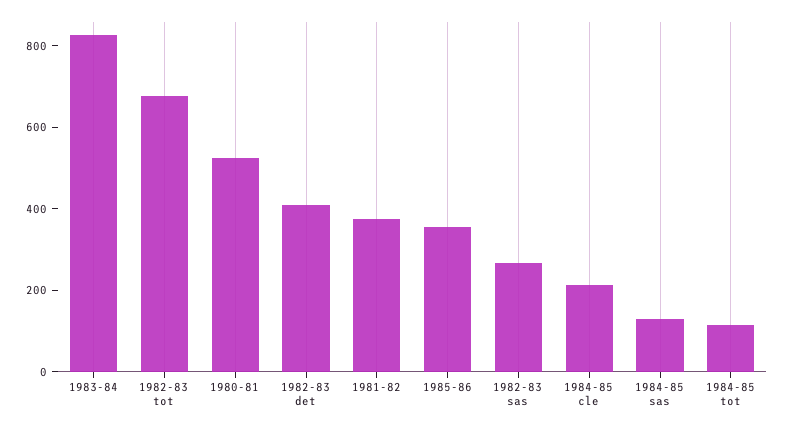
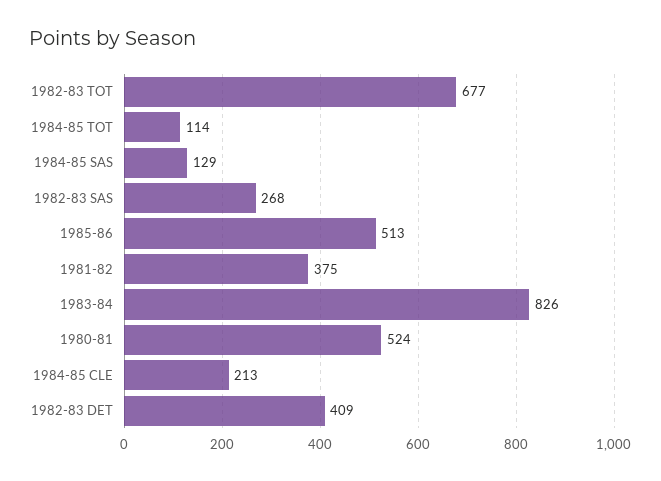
1985-86: 350 -> 513

